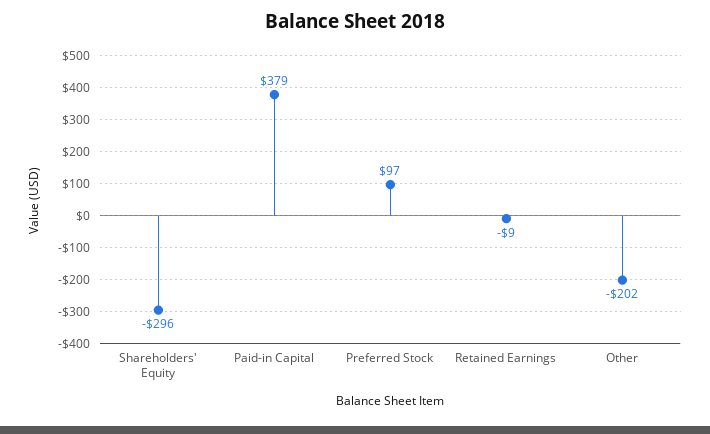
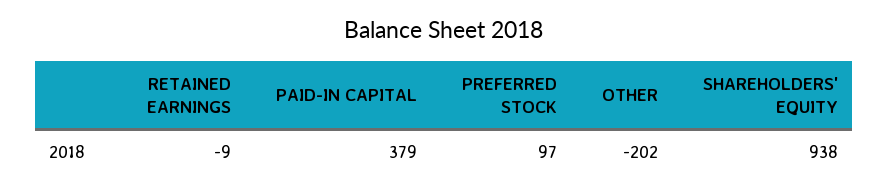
Shareholders' Equity: -296 -> 938

